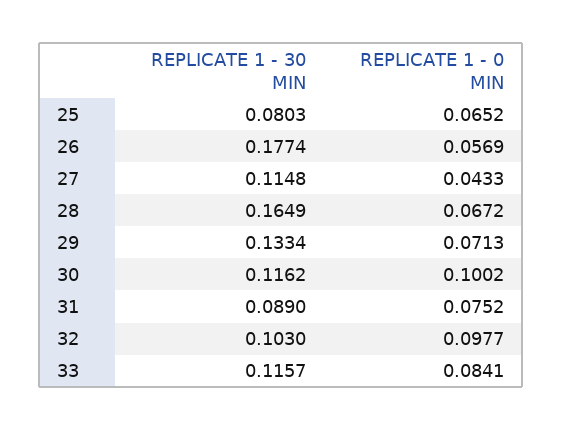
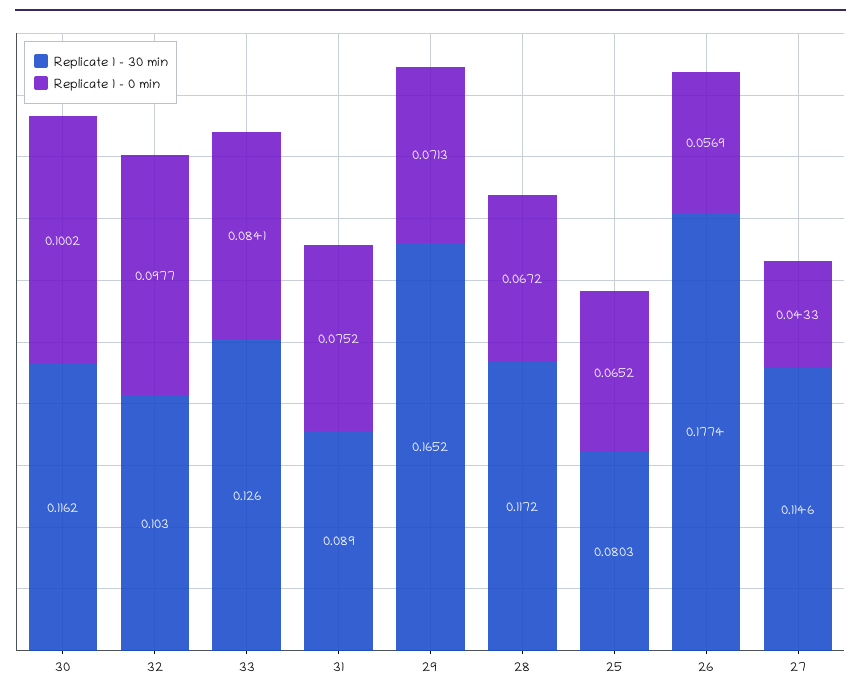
REPLICATE 1 - 30 MIN, 27: 0.1148 -> 0.1146
REPLICATE 1 - 30 MIN, 28: 0.1649 -> 0.1172
REPLICATE 1 - 30 MIN, 29: 0.1334 -> 0.1652
REPLICATE 1 - 30 MIN, 33: 0.1157 -> 0.126

